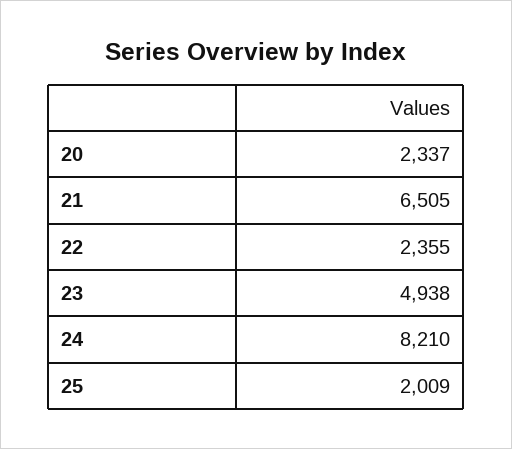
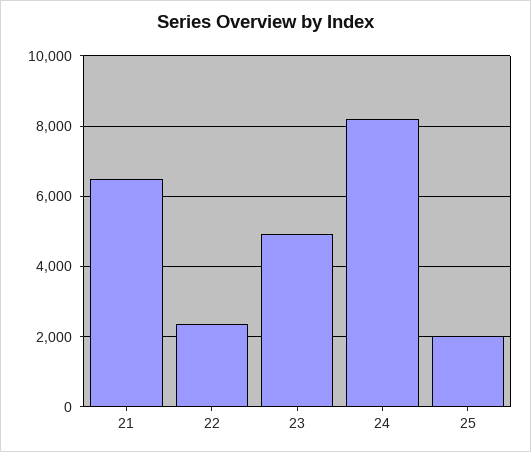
20: 2337 -> none

